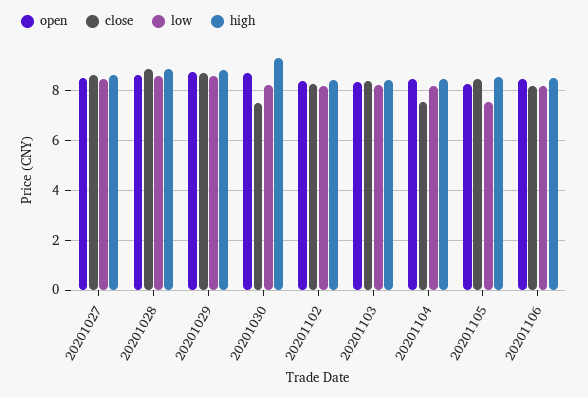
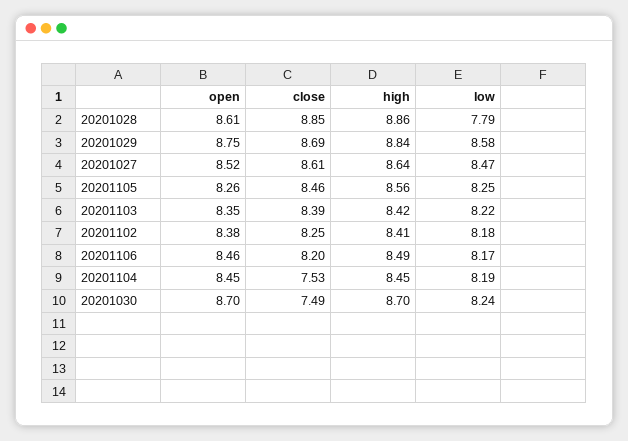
low, 20201028: 8.5 -> 7.79
high, 20201030: 9.25 -> 8.7
low, 20201105: 7.5 -> 8.25

